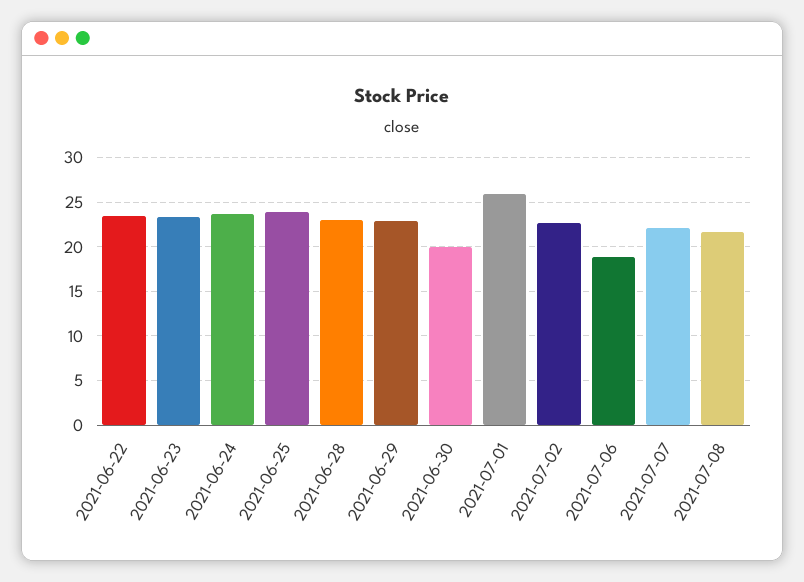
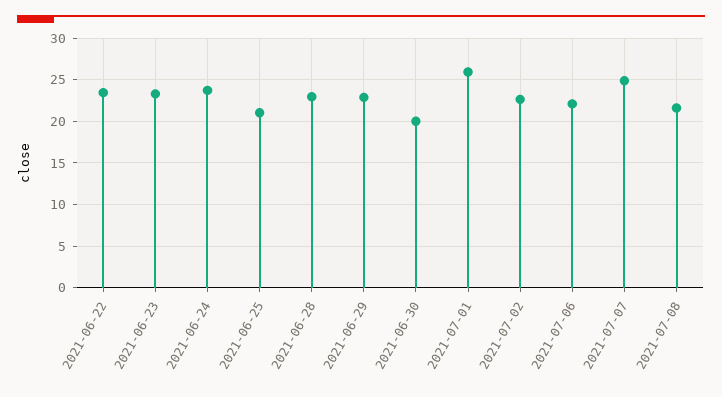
2021-06-25: 24 -> 21
2021-07-06: 19 -> 22
2021-07-07: 22 -> 25

